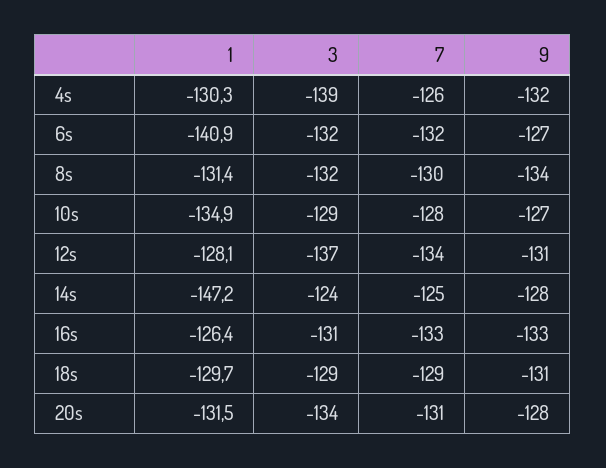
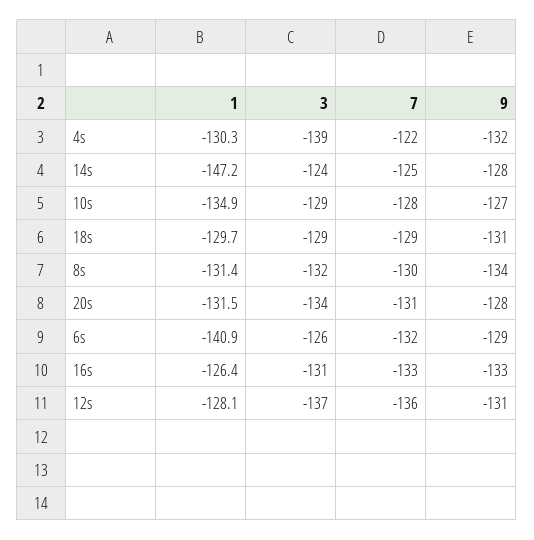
7, 4s: -126 -> -122
3, 6s: -132 -> -126
9, 6s: -127 -> -129
7, 12s: -134 -> -136

